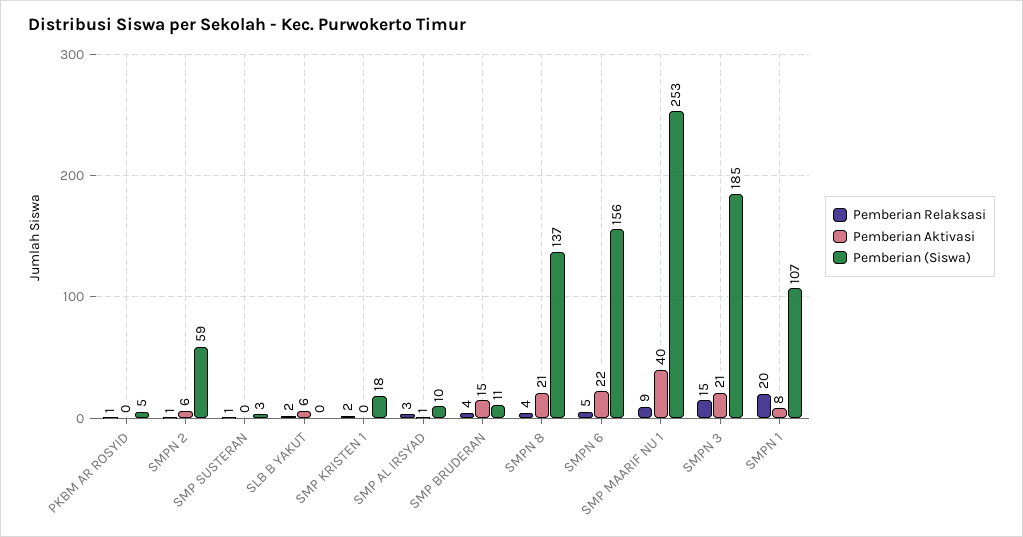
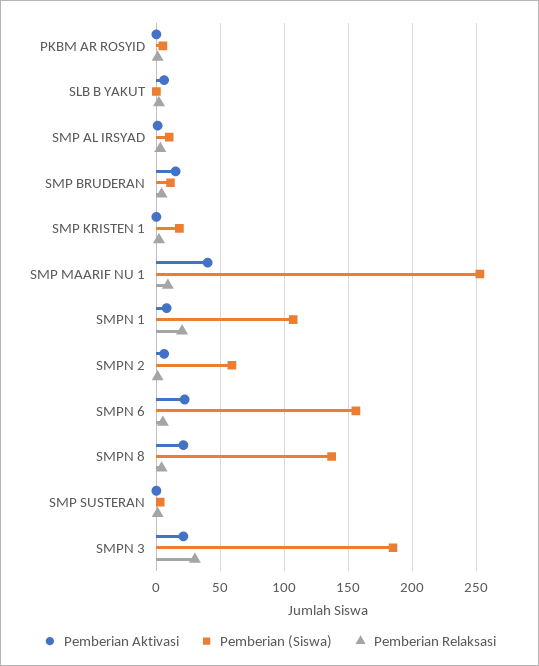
Pemberian Relaksasi, SMPN 3: 15 -> 30

